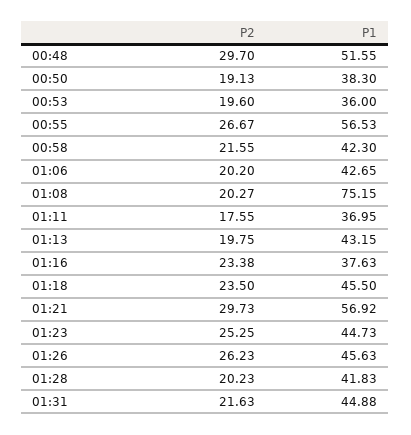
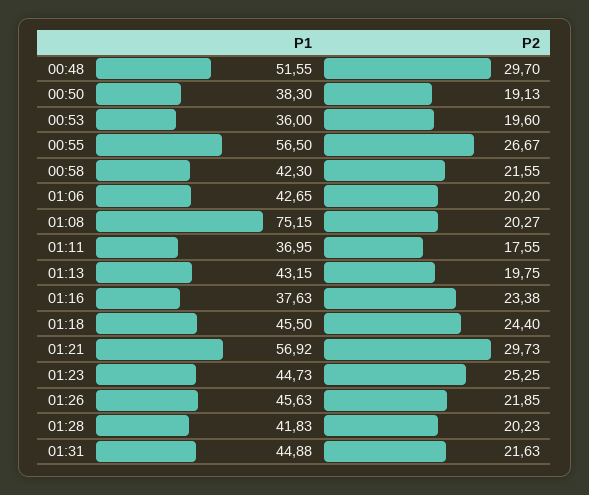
P1, 00:55: 56.53 -> 56.5
P2, 01:18: 23.5 -> 24.4
P2, 01:26: 26.23 -> 21.85

